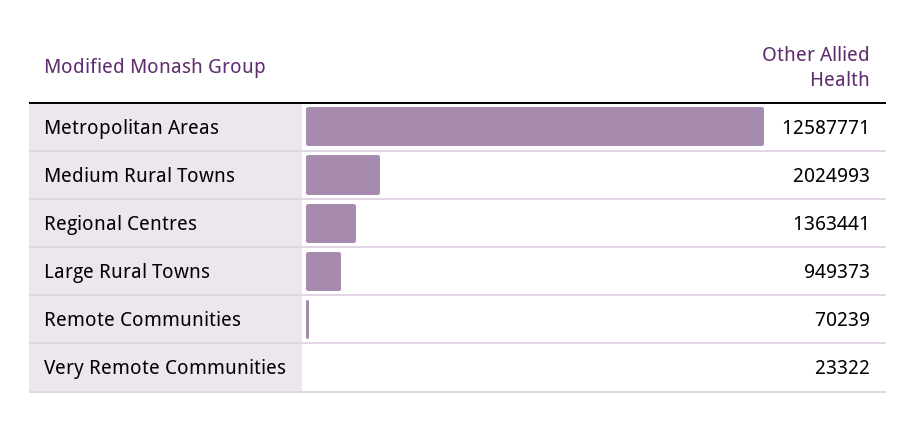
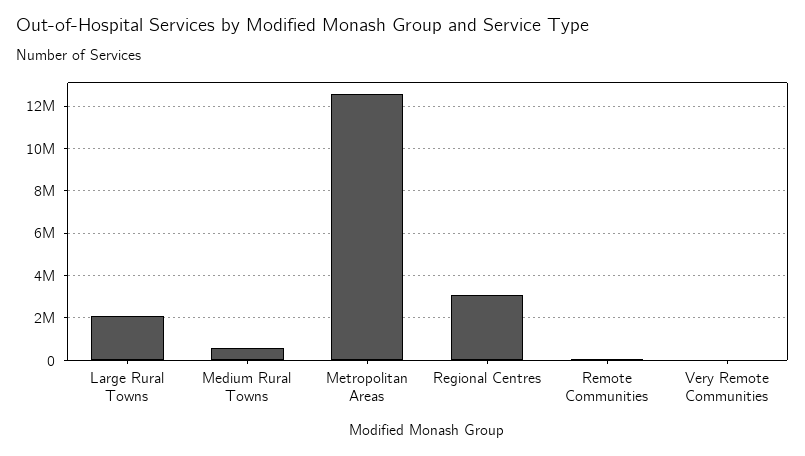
Medium Rural Towns: 2024993 -> 500000
Regional Centres: 1363441 -> 3000000
Large Rural Towns: 949373 -> 2000000

